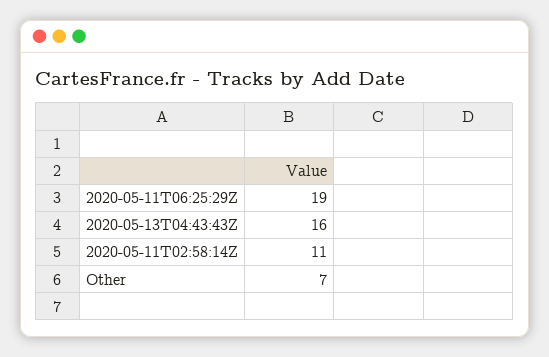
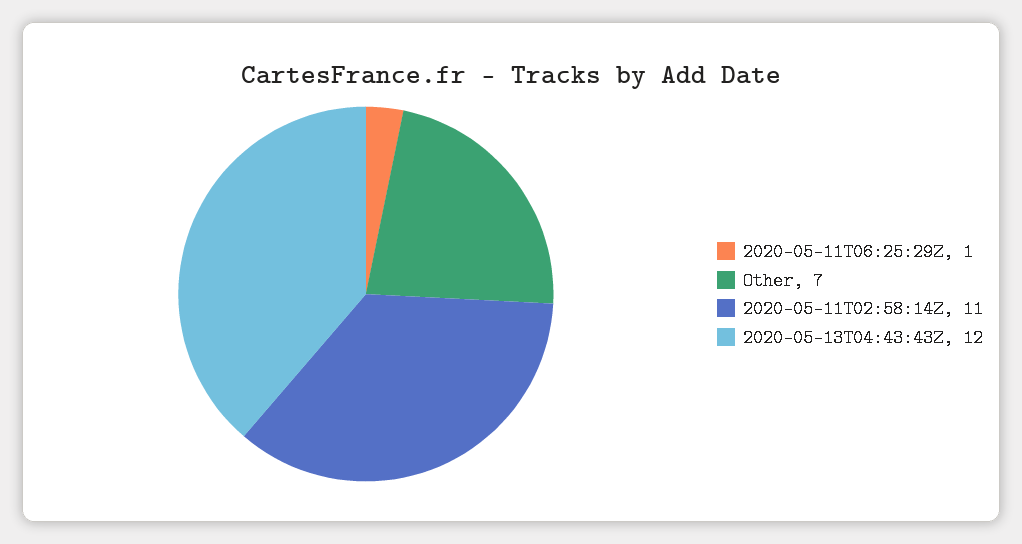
2020-05-11T06:25:29Z: 19 -> 1
2020-05-13T04:43:43Z: 16 -> 12

